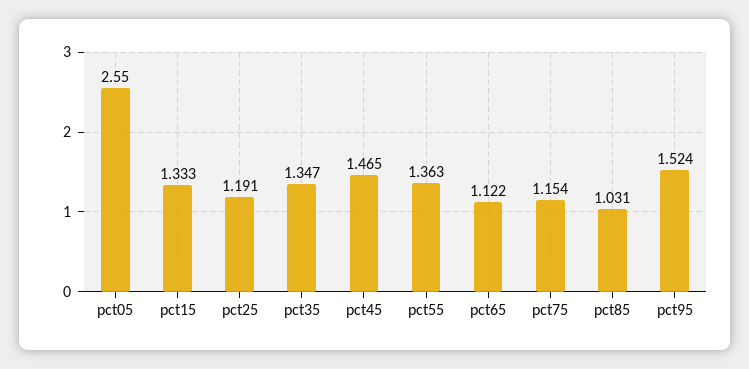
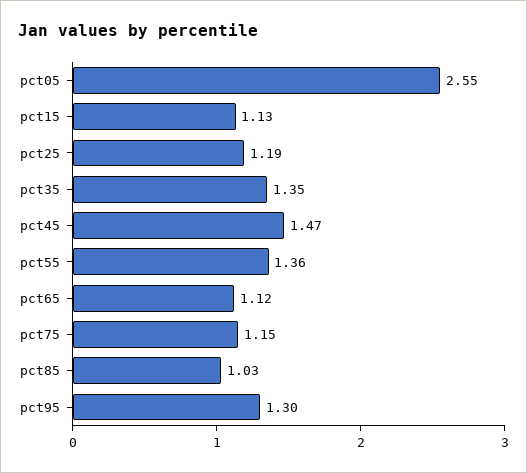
pct15: 1.333 -> 1.13
pct95: 1.524 -> 1.3

